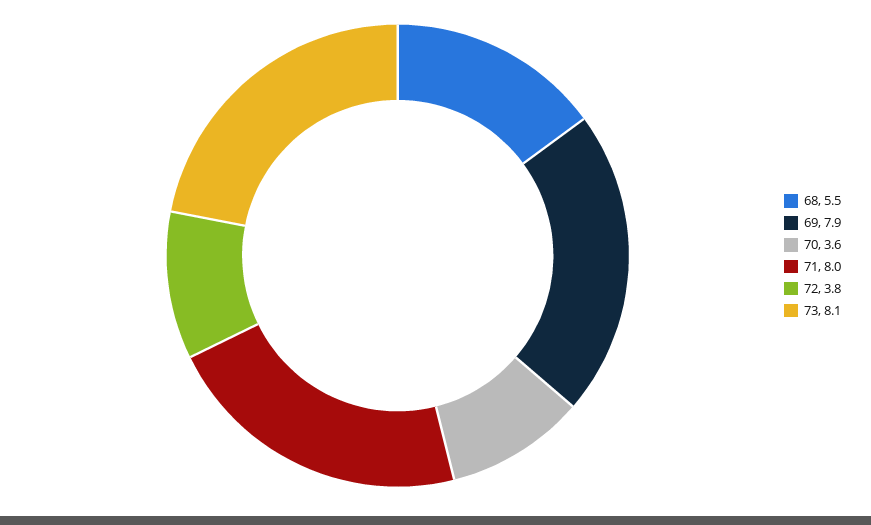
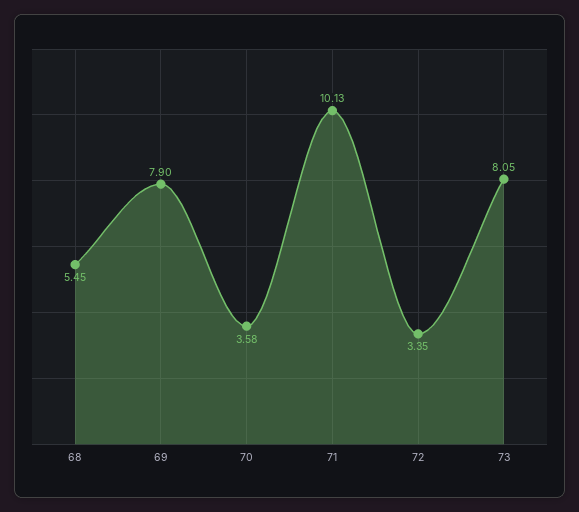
71: 8 -> 10.13
72: 3.8 -> 3.35

